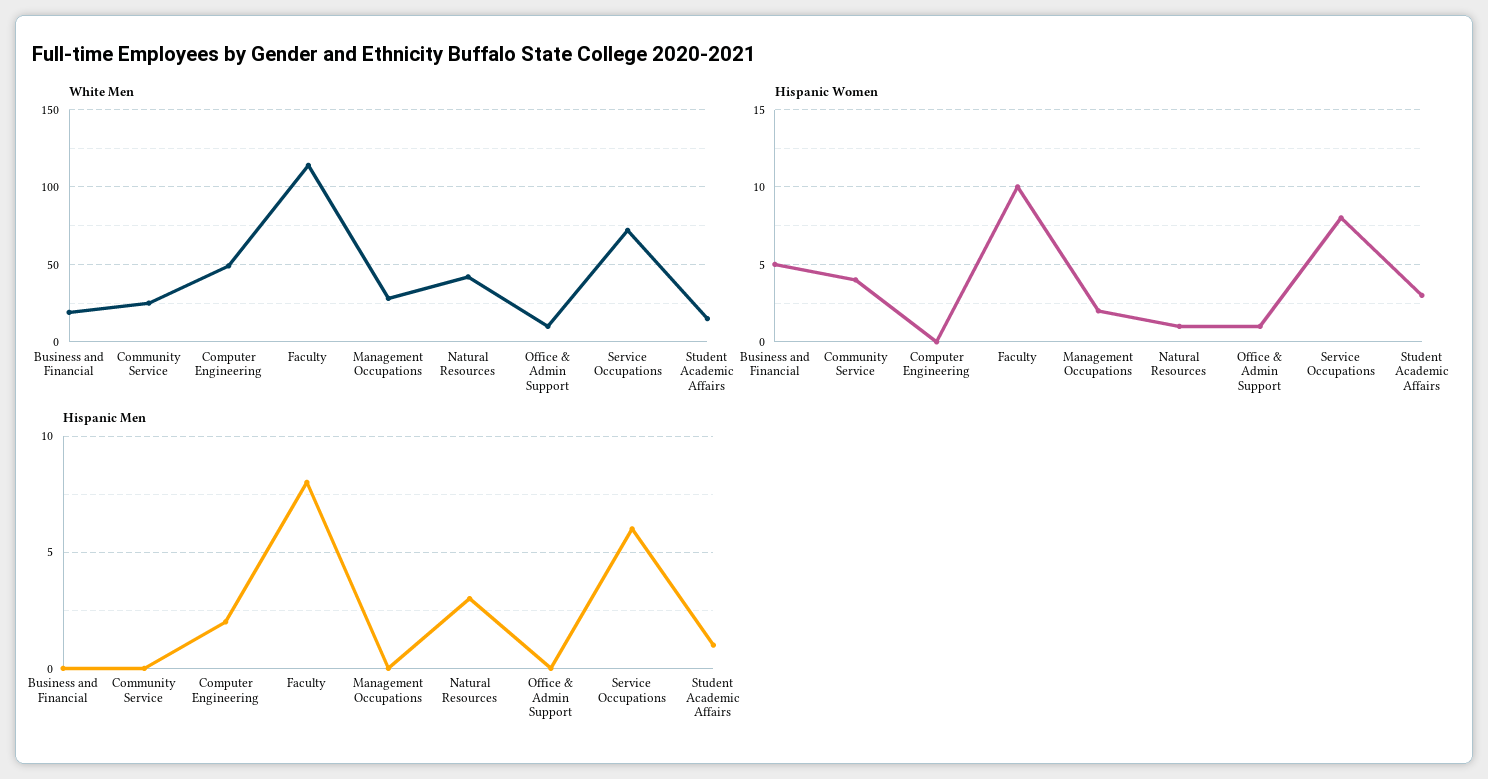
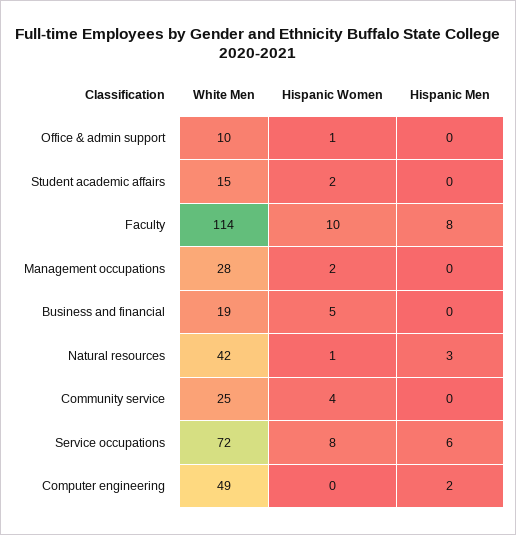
Hispanic Women, Student Academic Affairs: 3 -> 2
Hispanic Men, Student Academic Affairs: 1 -> 0

